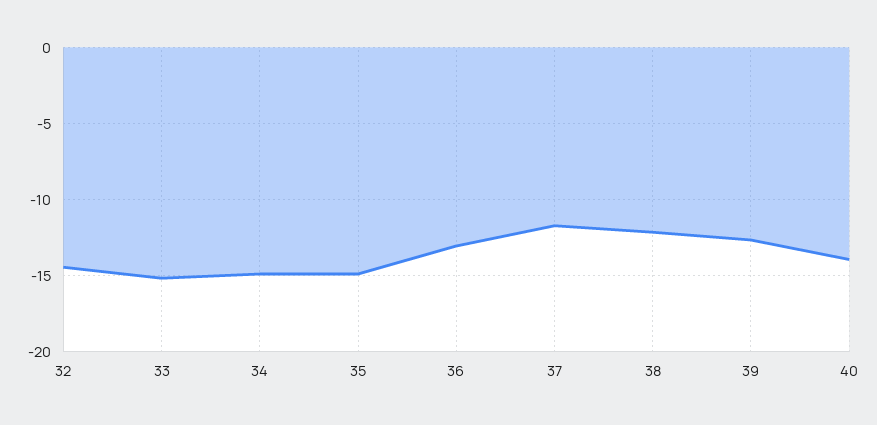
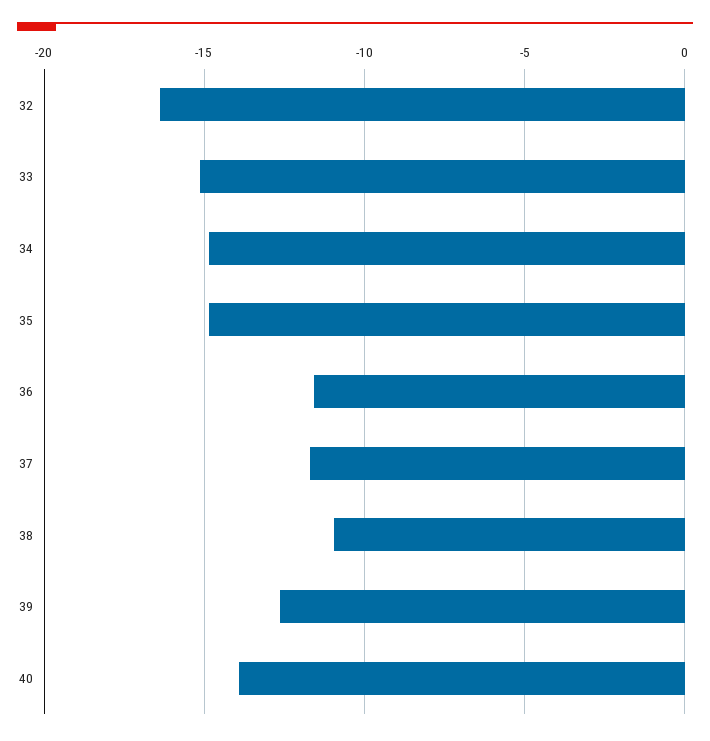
32: -14.5 -> -16.5
36: -13 -> -11.5
38: -12 -> -11

